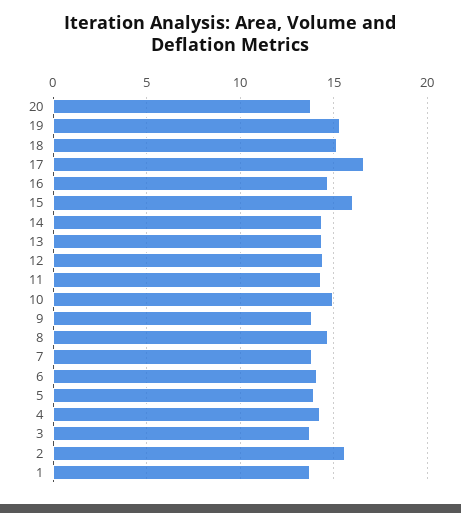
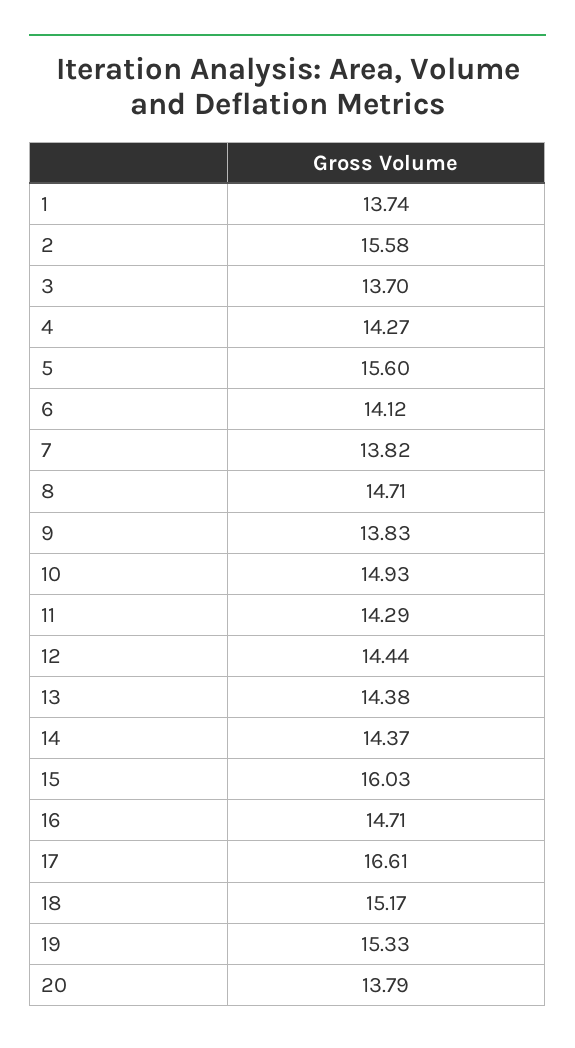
5: 14 -> 15.6

